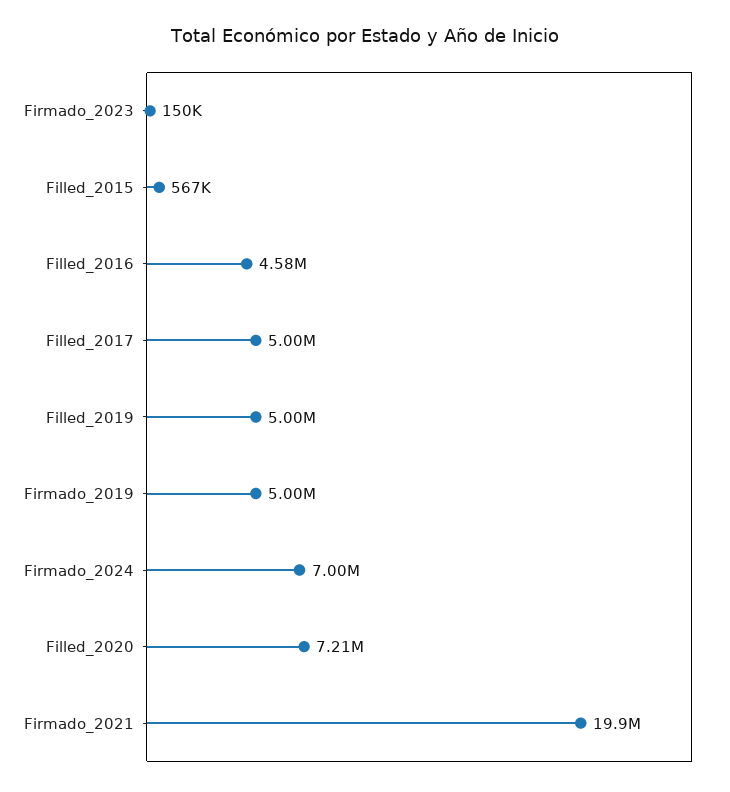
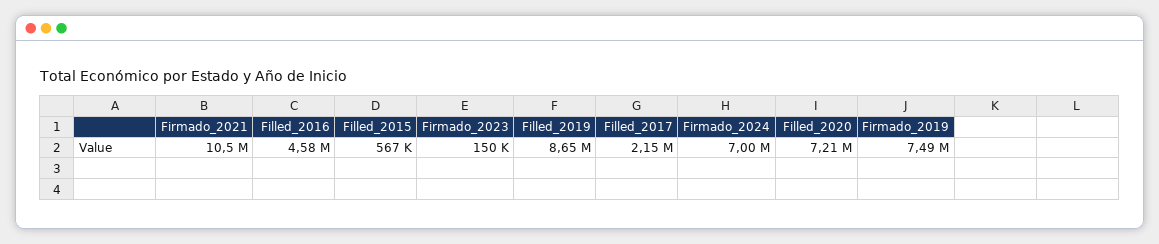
Filled_2017: 5000000 -> 2150000
Filled_2019: 5000000 -> 8650000
Firmado_2019: 5000000 -> 7490000
Firmado_2021: 19900000 -> 10500000

